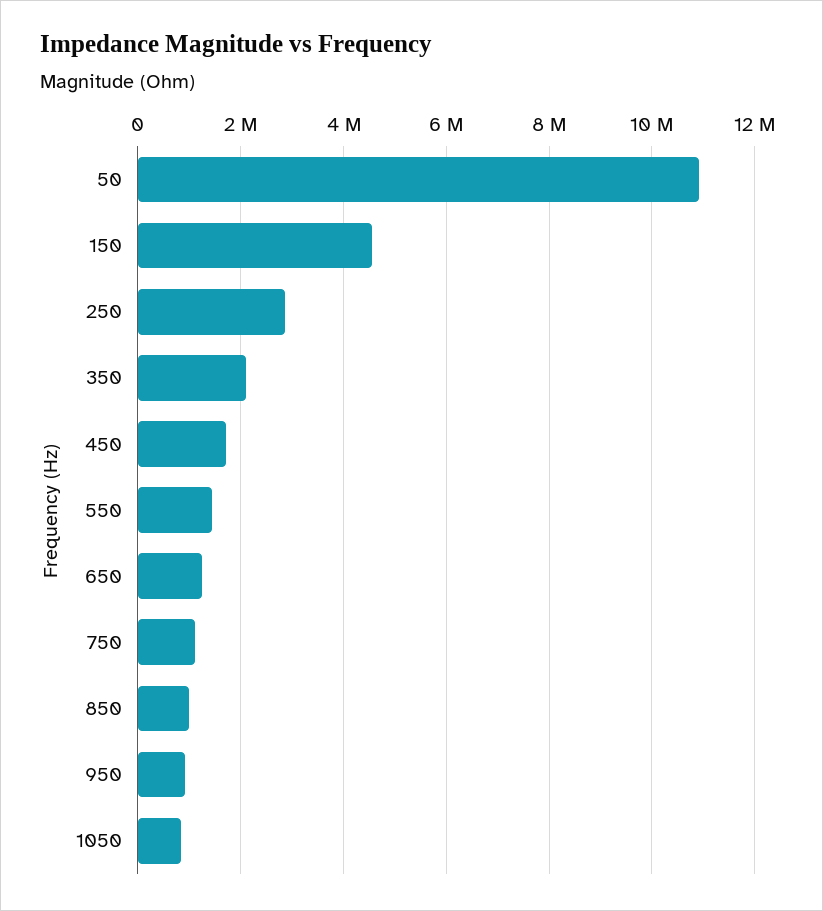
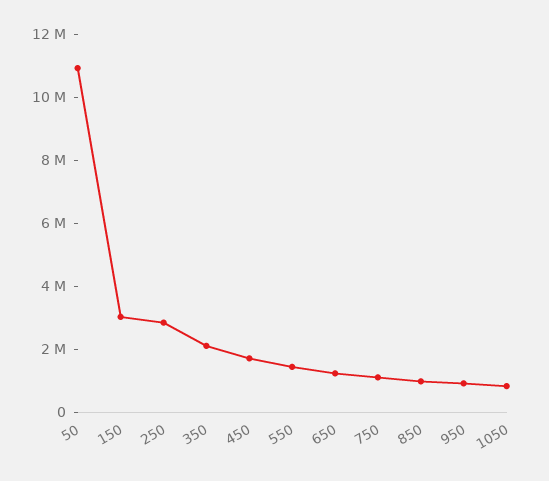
150: 4600000 -> 3000000

